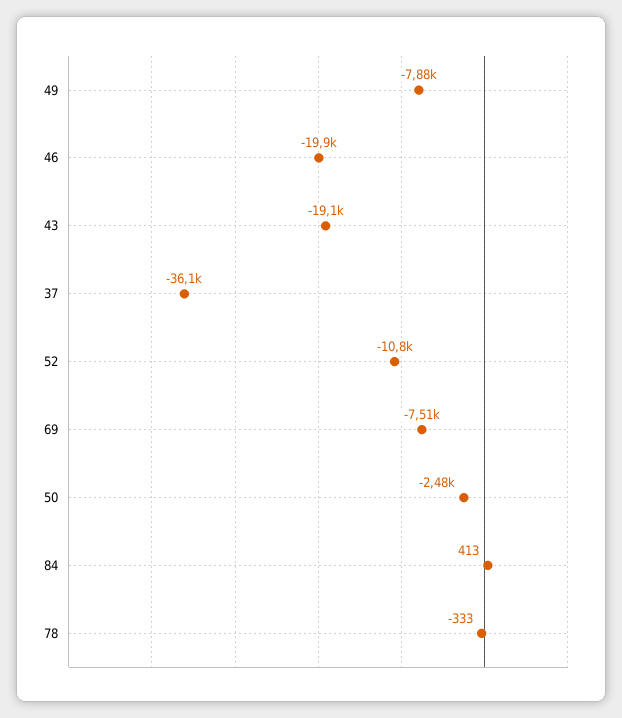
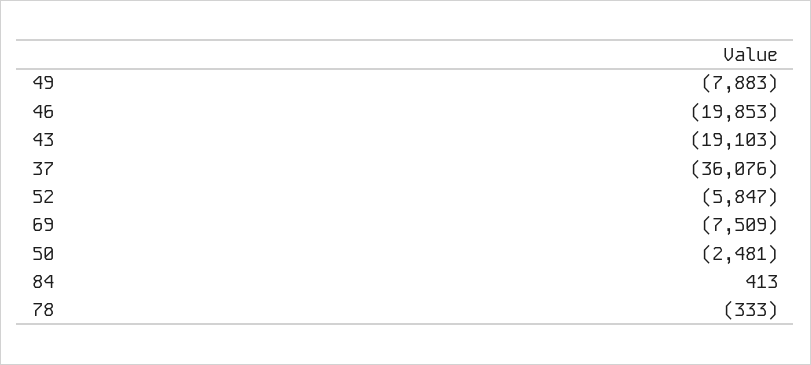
52: -10800 -> -5847

